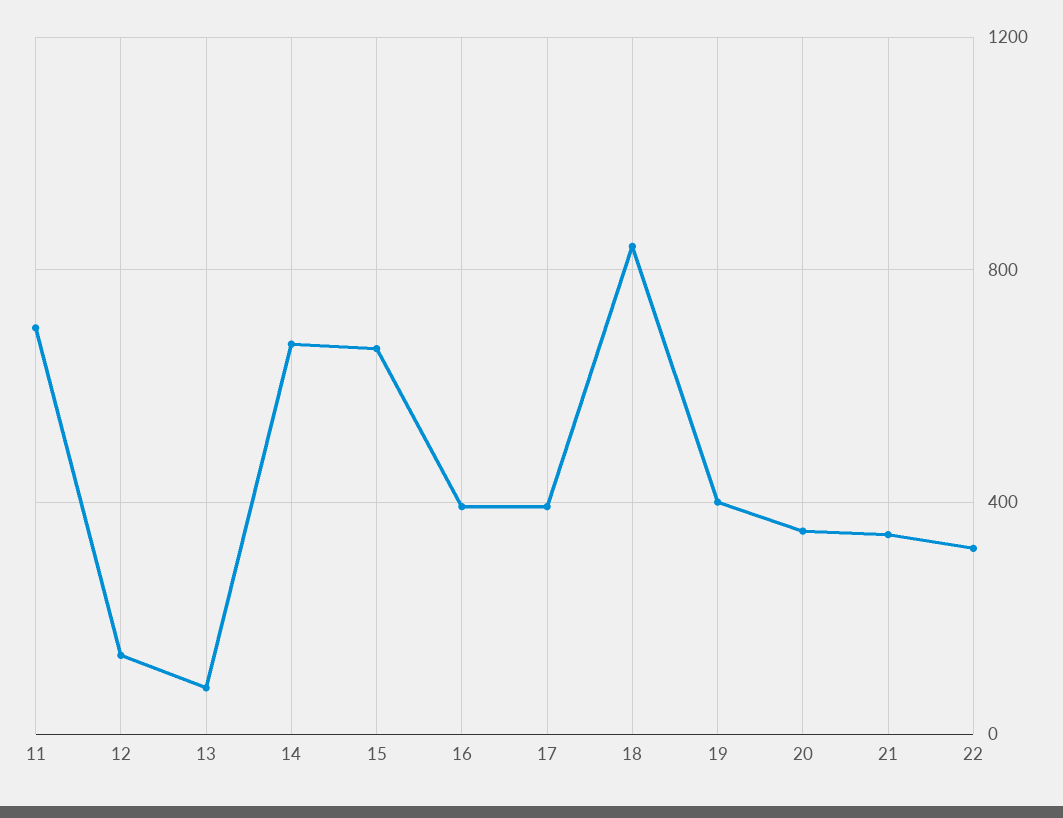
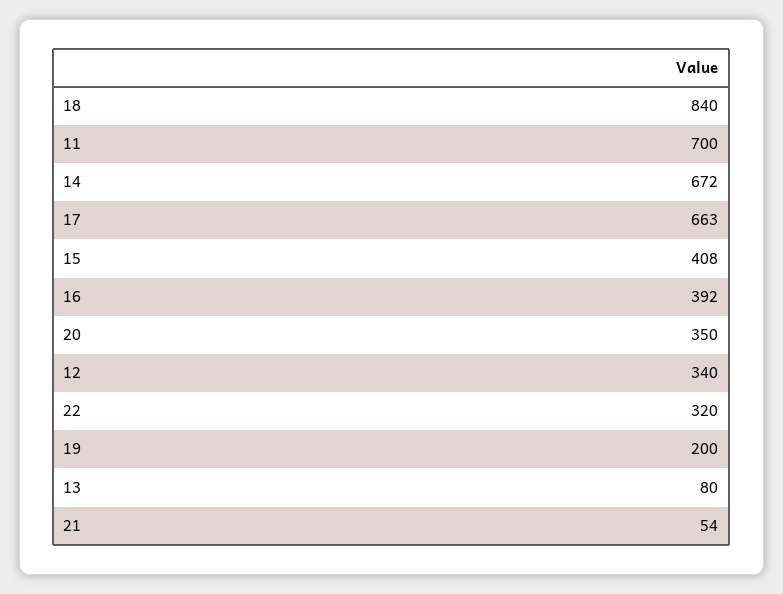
12: 150 -> 340
15: 650 -> 408
17: 400 -> 663
19: 400 -> 200
21: 350 -> 54

